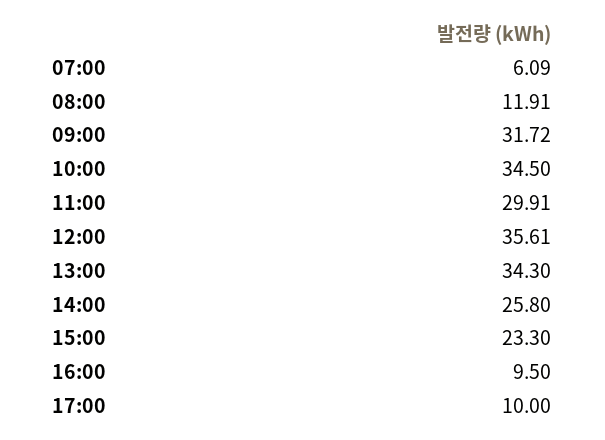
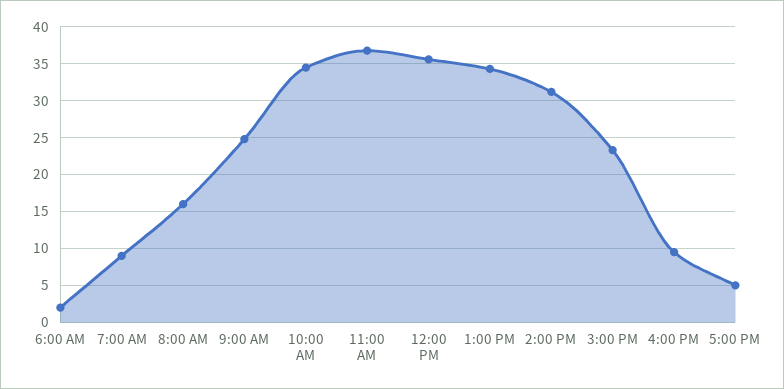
07:00: 6.09 -> 9
08:00: 11.91 -> 16
09:00: 31.72 -> 25
11:00: 29.91 -> 37
14:00: 25.8 -> 31
17:00: 10 -> 5
6:00 AM: none -> 2

